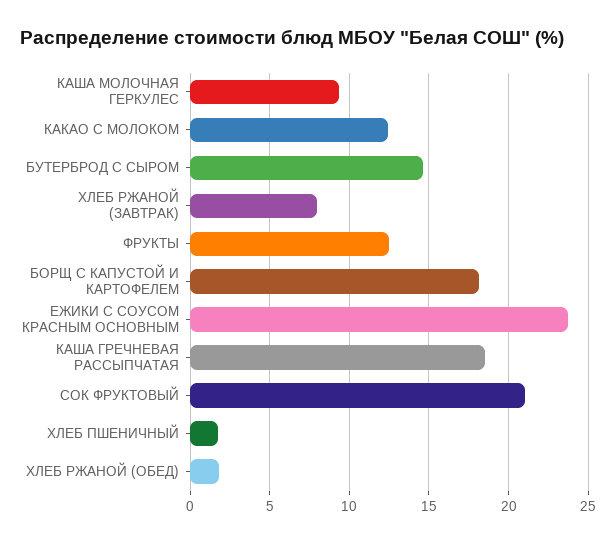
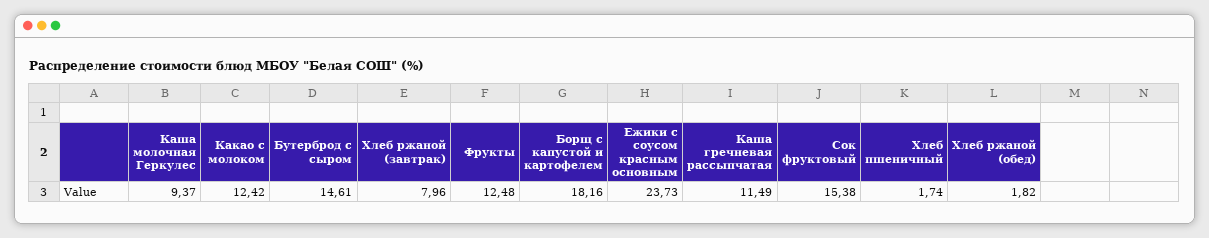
КАША ГРЕЧНЕВАЯ РАССЫПЧАТАЯ: 18.5 -> 11.49
СОК ФРУКТОВЫЙ: 21 -> 15.38

